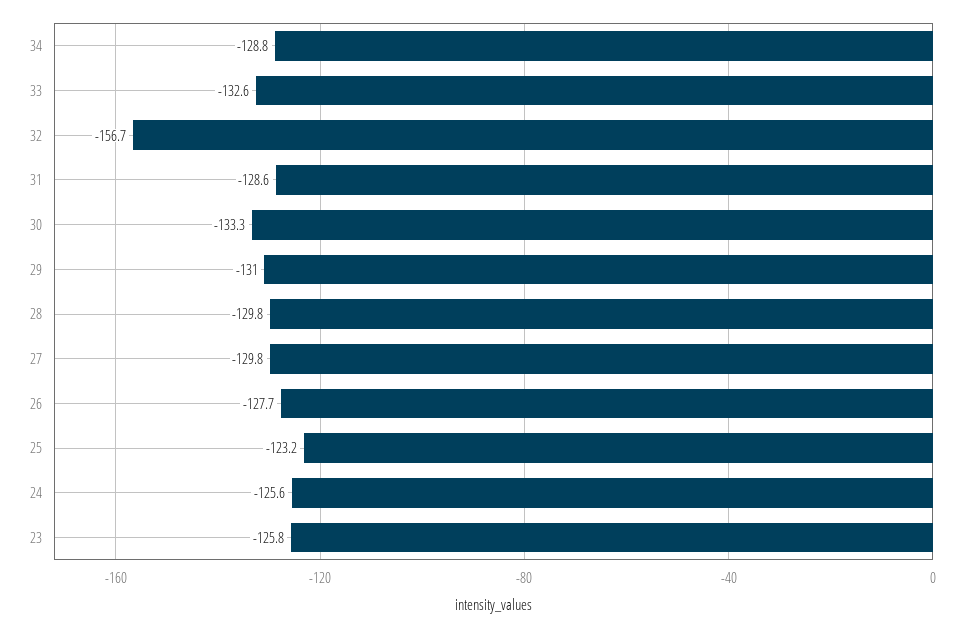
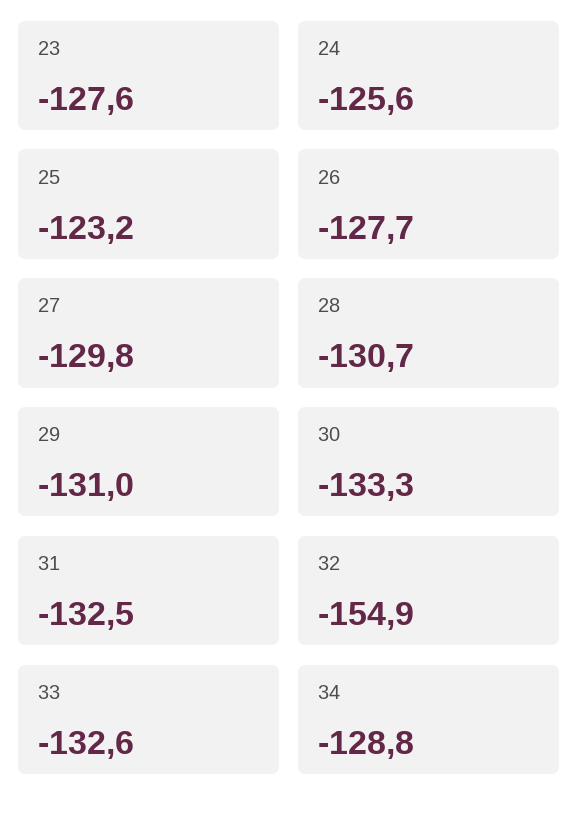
32: -156.7 -> -154.9
31: -128.6 -> -132.5
28: -129.8 -> -130.7
23: -125.8 -> -127.6

